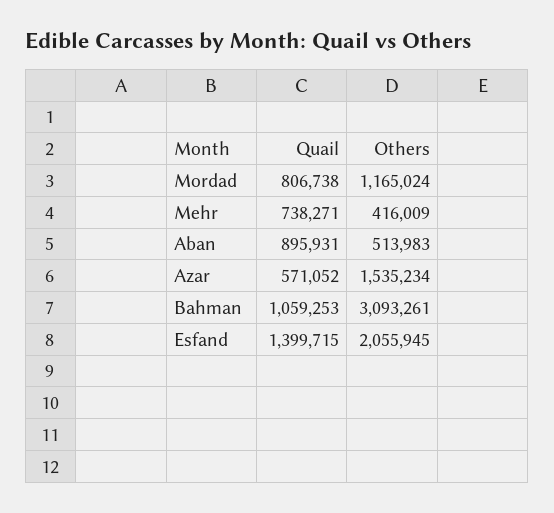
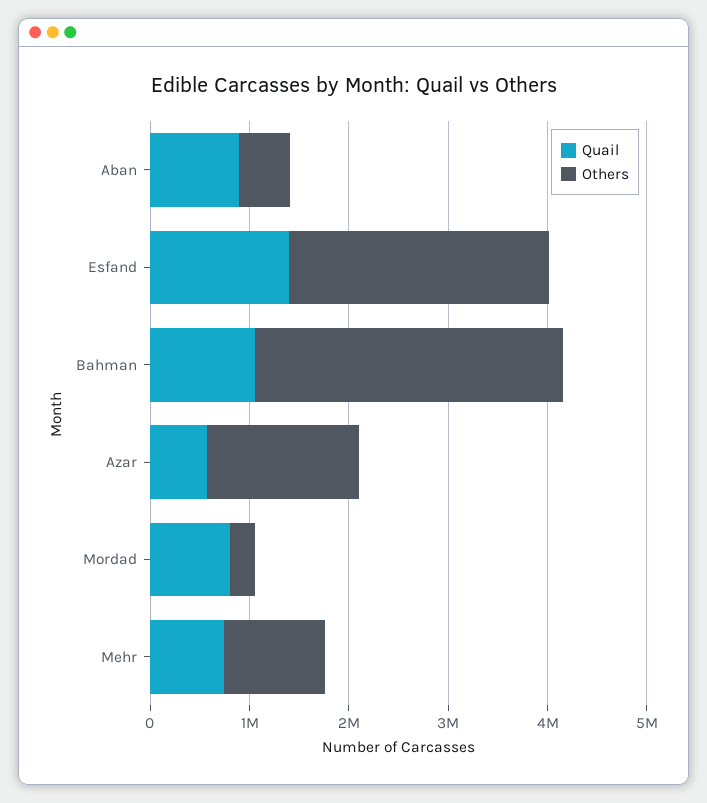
Others, Mordad: 1165024 -> 200000
Others, Mehr: 416009 -> 1000000
Others, Esfand: 2055945 -> 2600000

